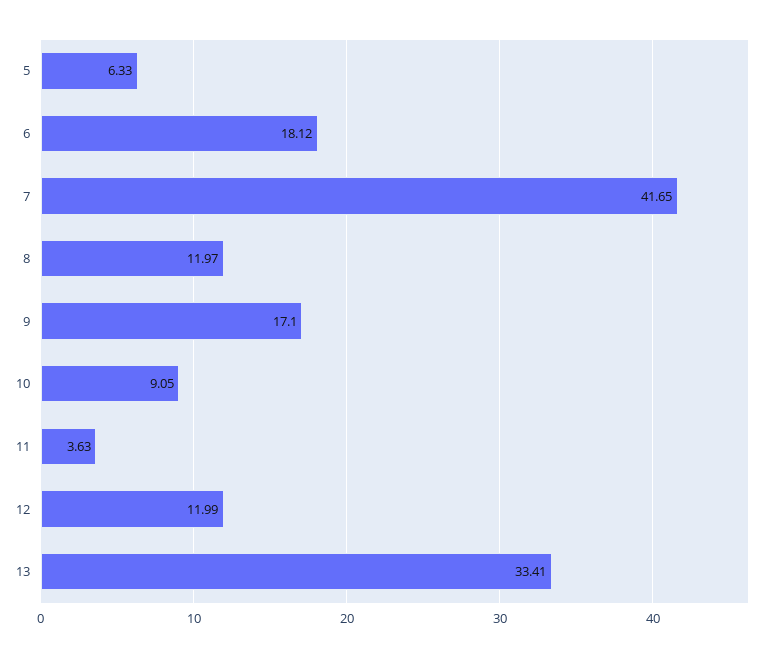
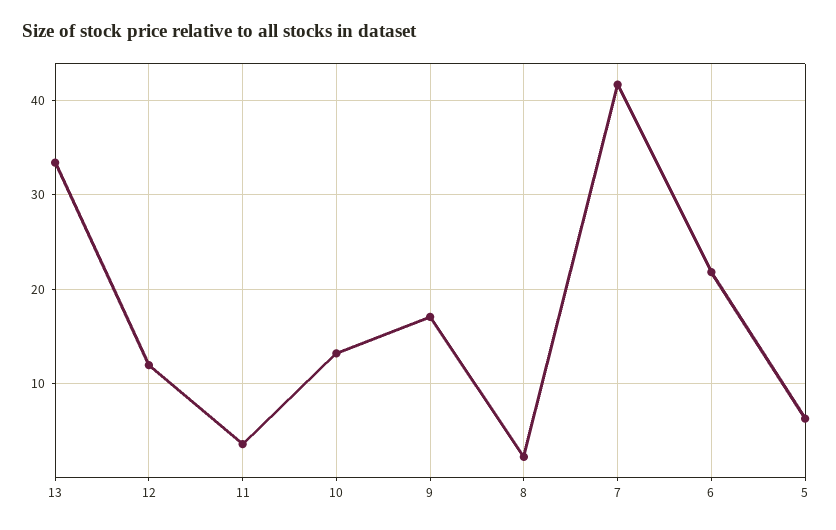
6: 18.12 -> 22
8: 11.97 -> 2
10: 9.05 -> 13

